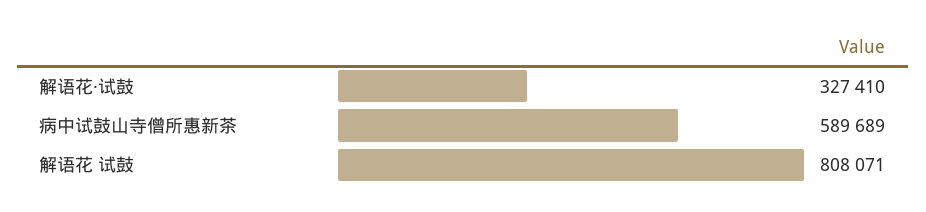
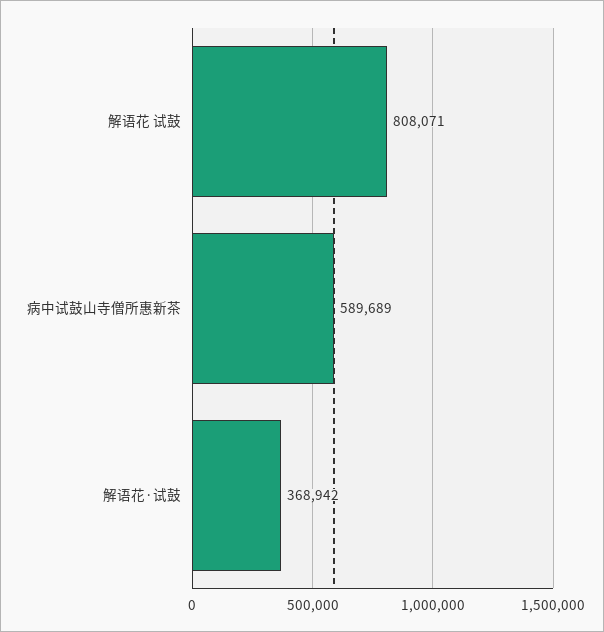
解语花·试鼓: 327410 -> 368942

